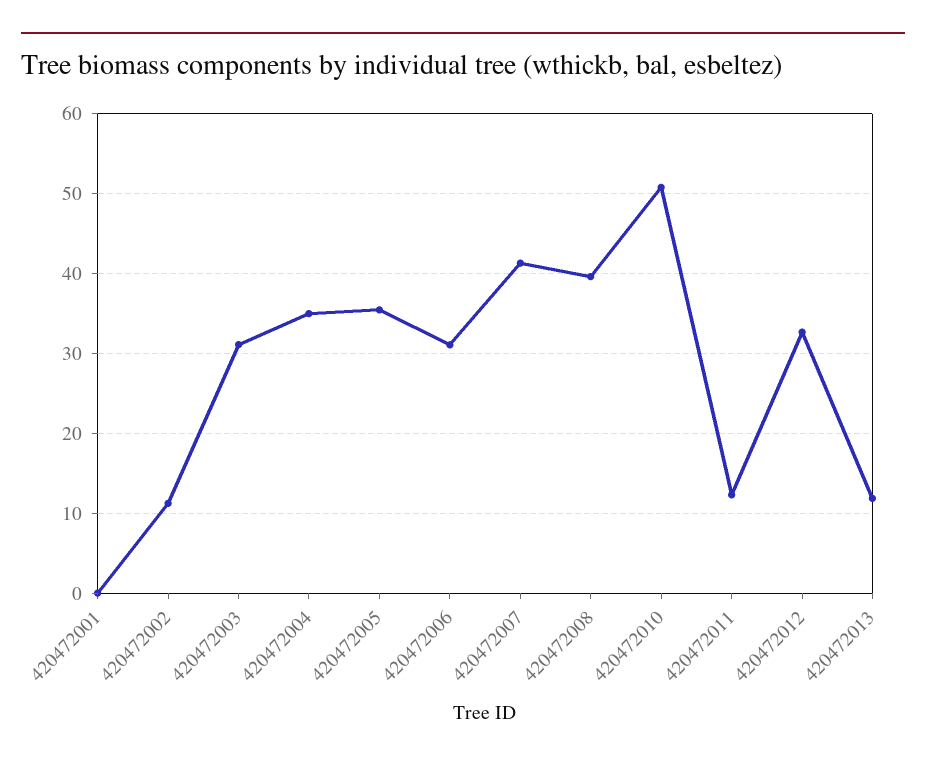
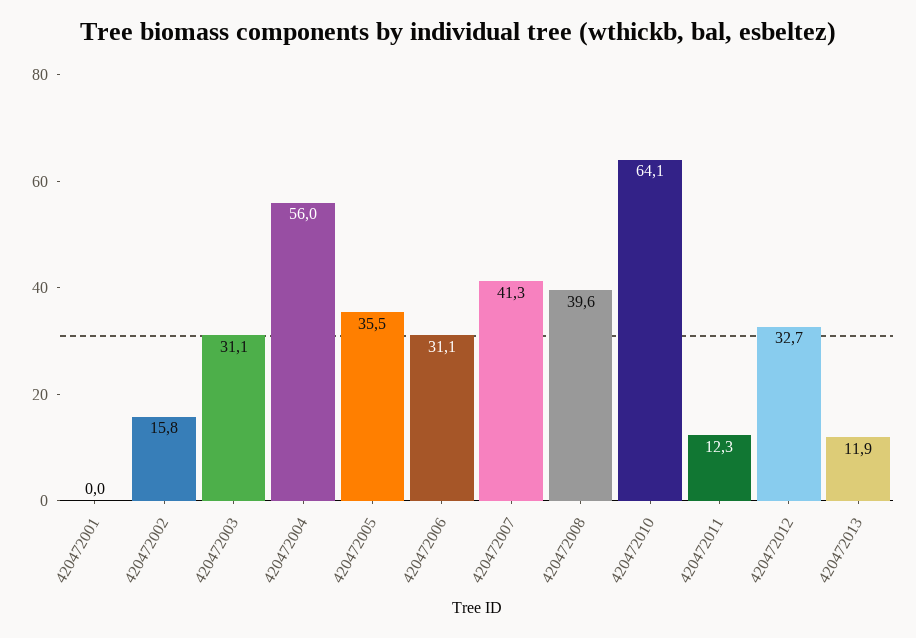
420472002: 11 -> 15.8
420472004: 35 -> 56
420472010: 51 -> 64.1

